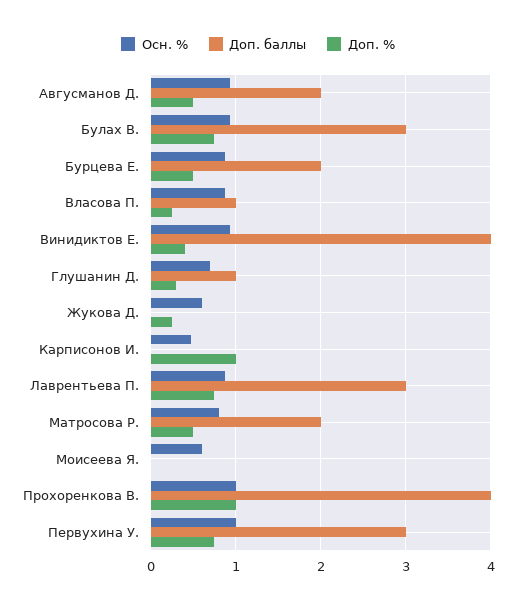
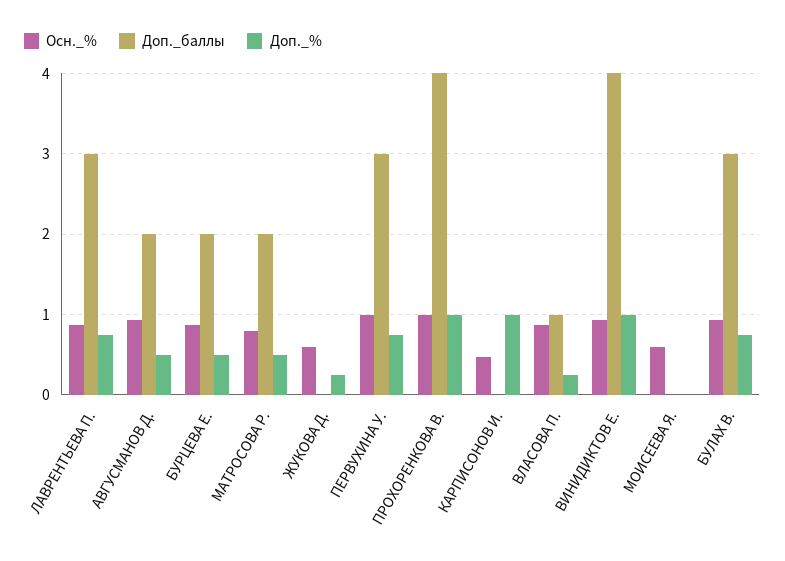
Доп. %, Винидиктов Е.: 0.4 -> 1
Осн. %, Глушанин Д.: 0.7 -> none
Доп. баллы, Глушанин Д.: 1 -> none
Доп. %, Глушанин Д.: 0.3 -> none

